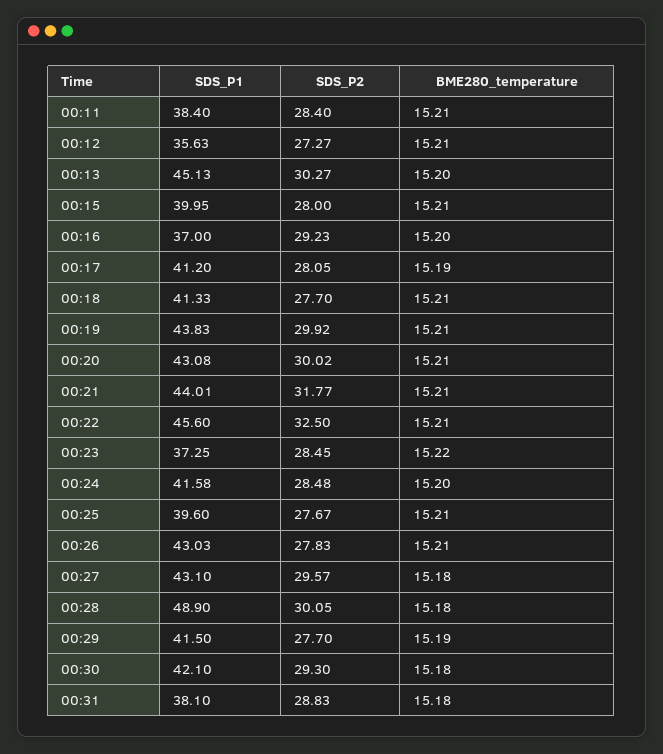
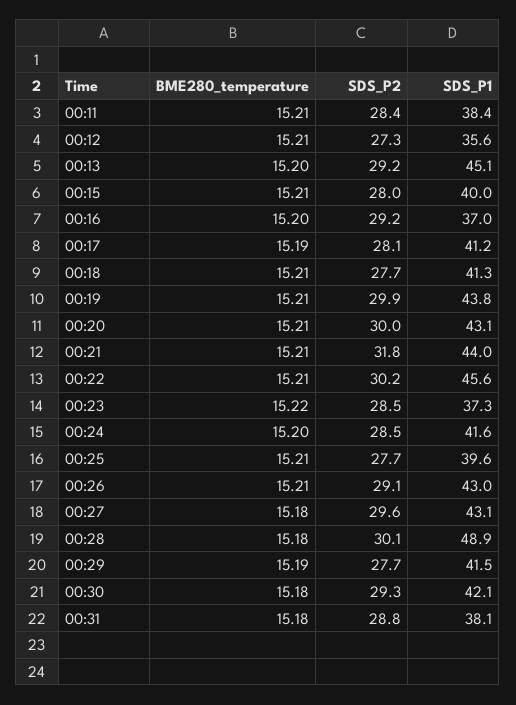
SDS_P2, 00:13: 30.27 -> 29.2
SDS_P2, 00:22: 32.5 -> 30.2
SDS_P2, 00:26: 27.83 -> 29.1

